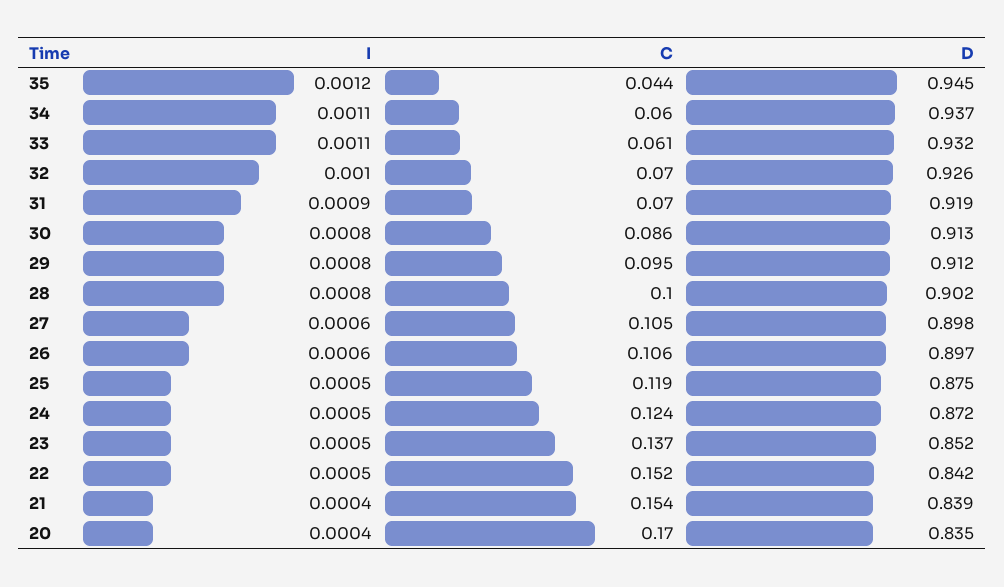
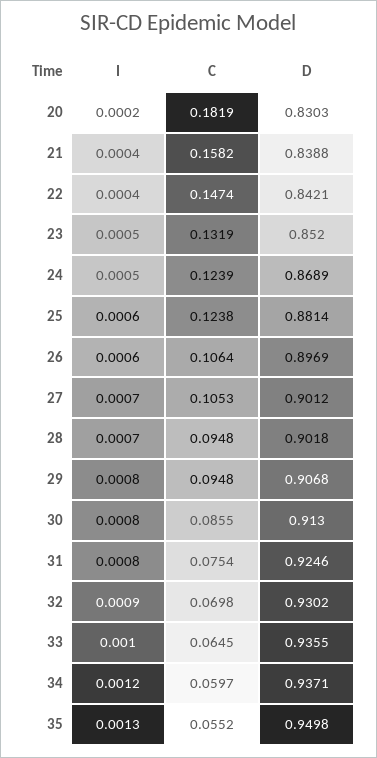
I, 35: 0.0012 -> 0.0013
C, 35: 0.044 -> 0.0552
D, 35: 0.945 -> 0.9498
I, 34: 0.0011 -> 0.0012
I, 33: 0.0011 -> 0.001
C, 33: 0.061 -> 0.0645
D, 33: 0.932 -> 0.9355
I, 32: 0.001 -> 0.0009
D, 32: 0.926 -> 0.9302
I, 31: 0.0009 -> 0.0008
C, 31: 0.07 -> 0.0754
D, 31: 0.919 -> 0.9246
D, 29: 0.912 -> 0.9068
I, 28: 0.0008 -> 0.0007
C, 28: 0.1 -> 0.0948
I, 27: 0.0006 -> 0.0007
D, 27: 0.898 -> 0.9012
I, 25: 0.0005 -> 0.0006
C, 25: 0.119 -> 0.1238
D, 25: 0.875 -> 0.8814
D, 24: 0.872 -> 0.8689
C, 23: 0.137 -> 0.1319
I, 22: 0.0005 -> 0.0004
C, 22: 0.152 -> 0.1474
C, 21: 0.154 -> 0.1582
I, 20: 0.0004 -> 0.0002
C, 20: 0.17 -> 0.1819
D, 20: 0.835 -> 0.8303

